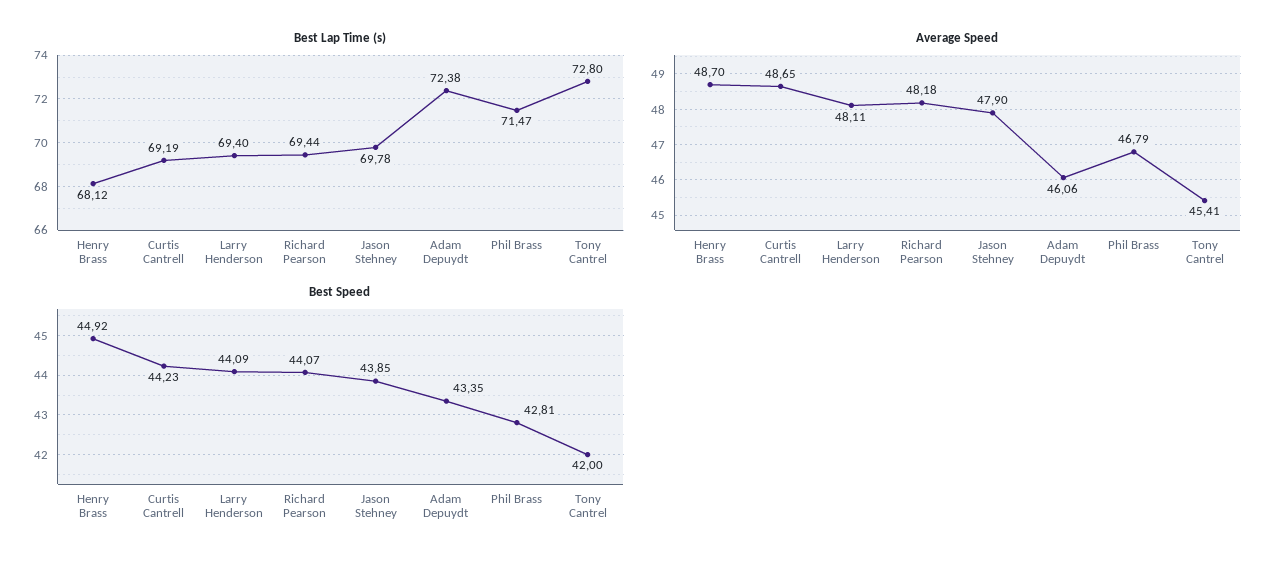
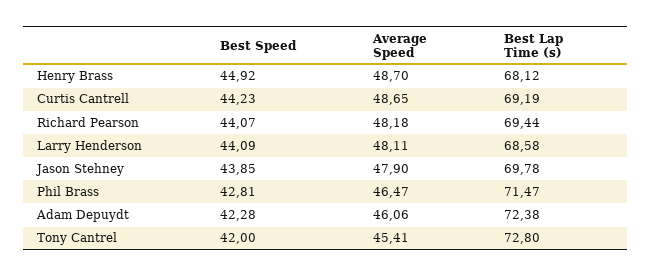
Best Lap Time (s), Larry Henderson: 69.4 -> 68.58
Average Speed, Phil Brass: 46.79 -> 46.47
Best Speed, Adam Depuydt: 43.35 -> 42.28

